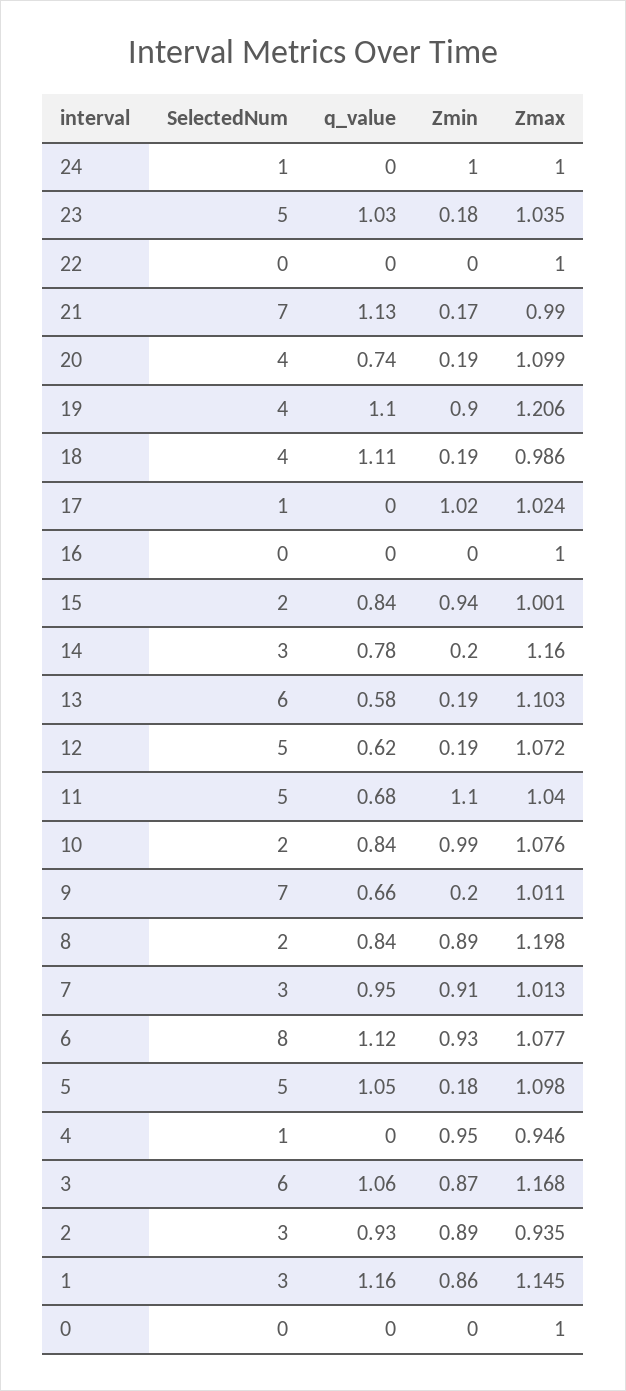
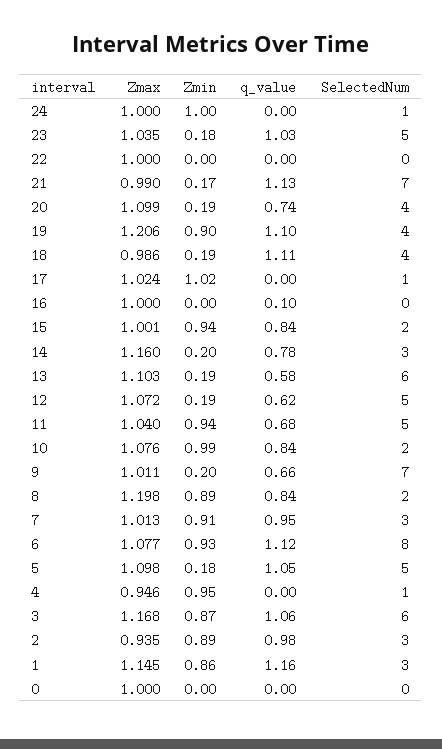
q_value, 16: 0 -> 0.1
Zmin, 11: 1.1 -> 0.94
q_value, 2: 0.93 -> 0.98

